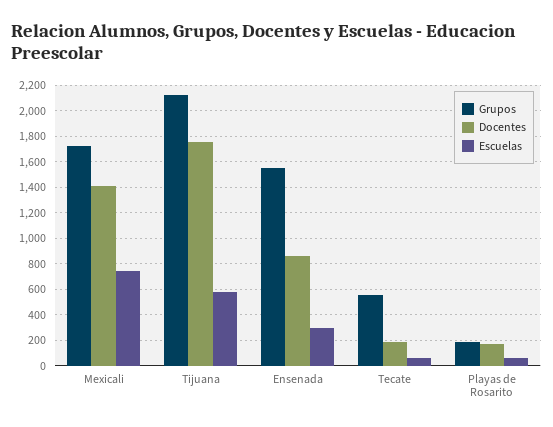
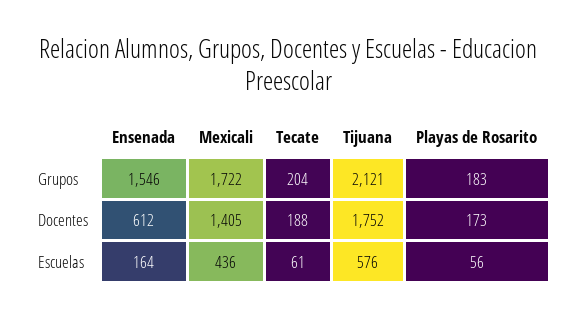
Escuelas, Mexicali: 750 -> 436
Docentes, Ensenada: 850 -> 612
Escuelas, Ensenada: 300 -> 164
Grupos, Tecate: 550 -> 204

